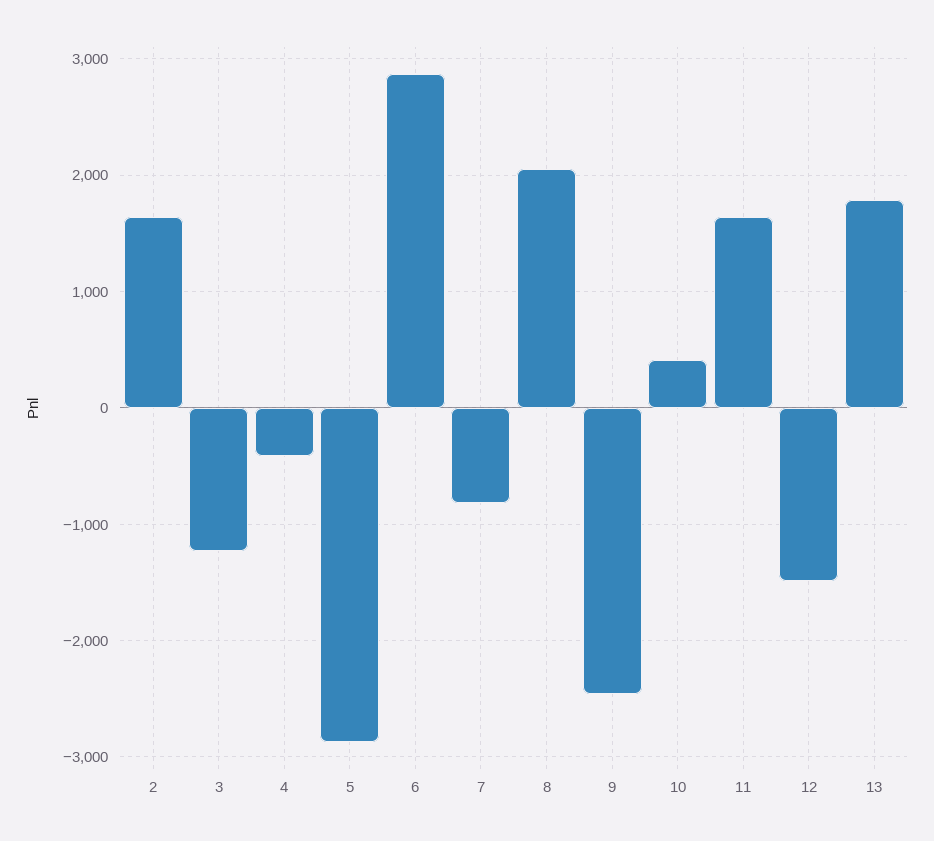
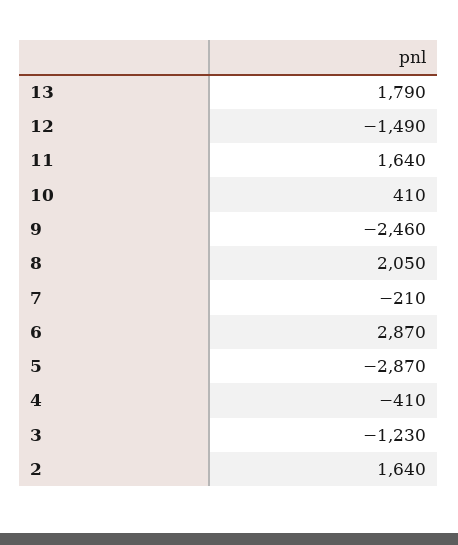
7: -800 -> -210

